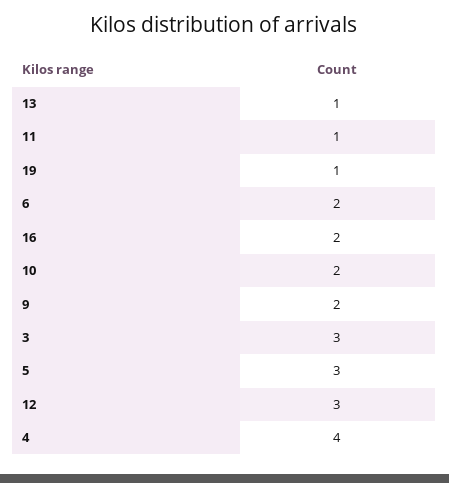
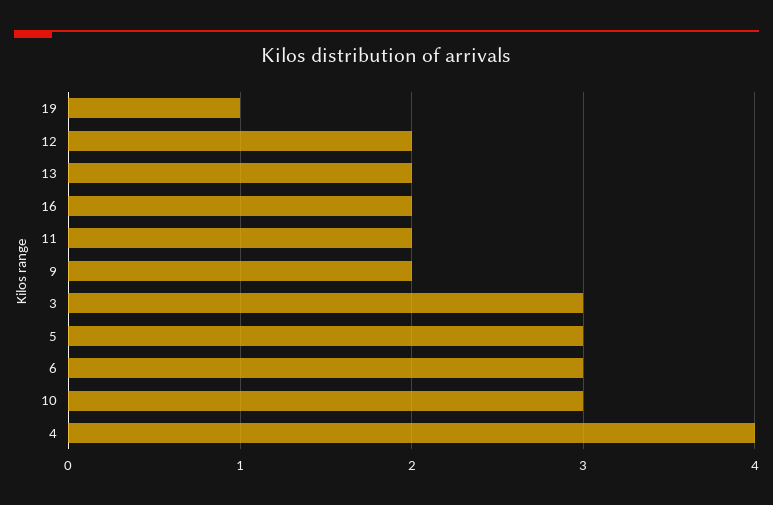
13: 1 -> 2
11: 1 -> 2
6: 2 -> 3
10: 2 -> 3
12: 3 -> 2

